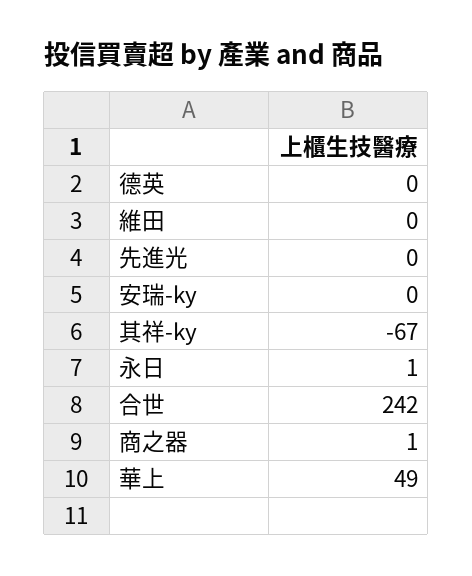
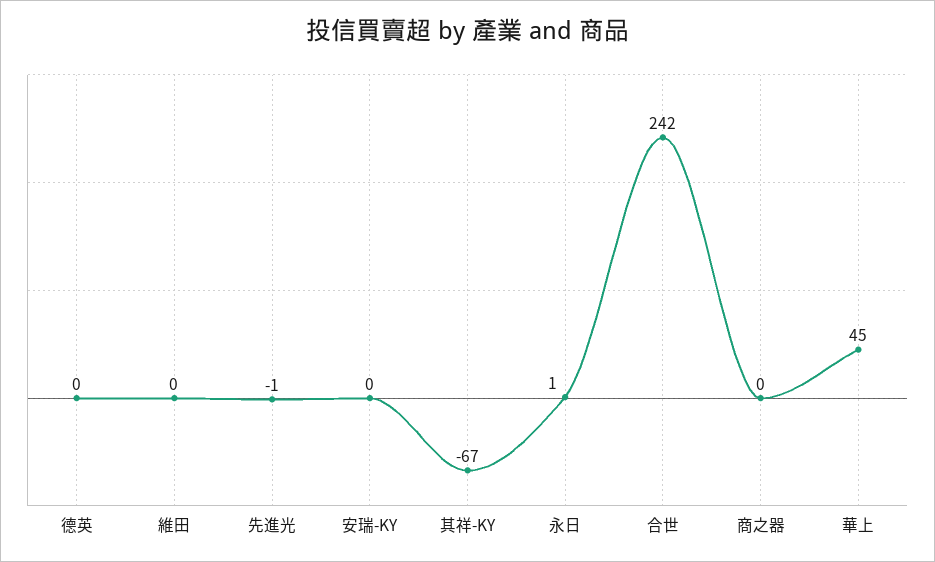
先進光: 0 -> -1
商之器: 1 -> 0
華上: 49 -> 45

